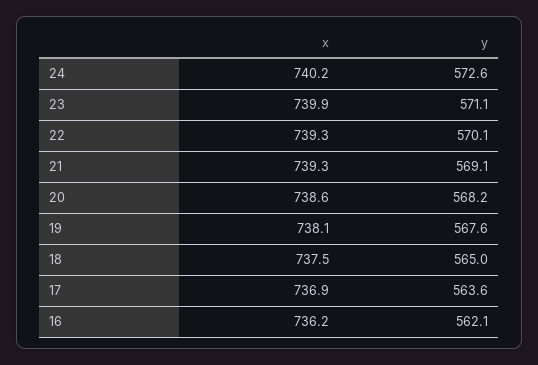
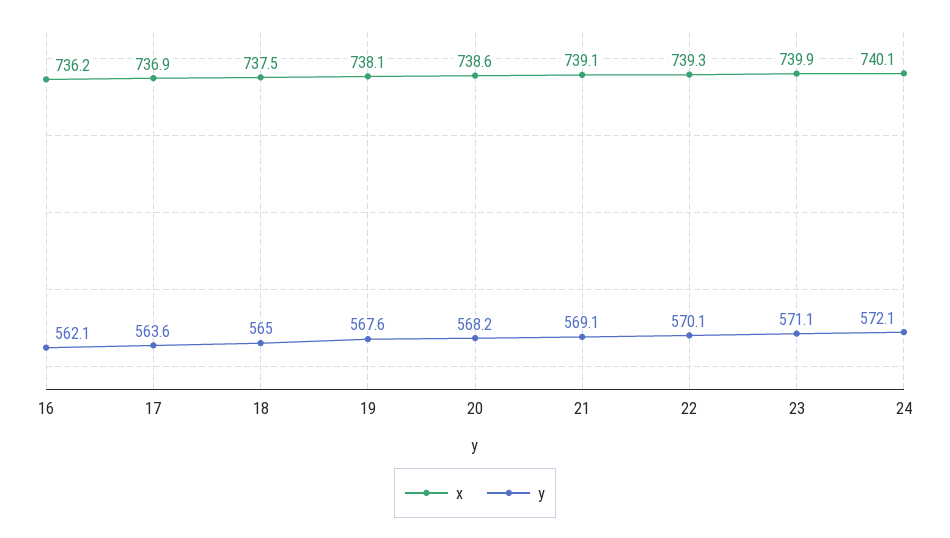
x, 24: 740.2 -> 740.1
y, 24: 572.6 -> 572.1
x, 21: 739.3 -> 739.1

